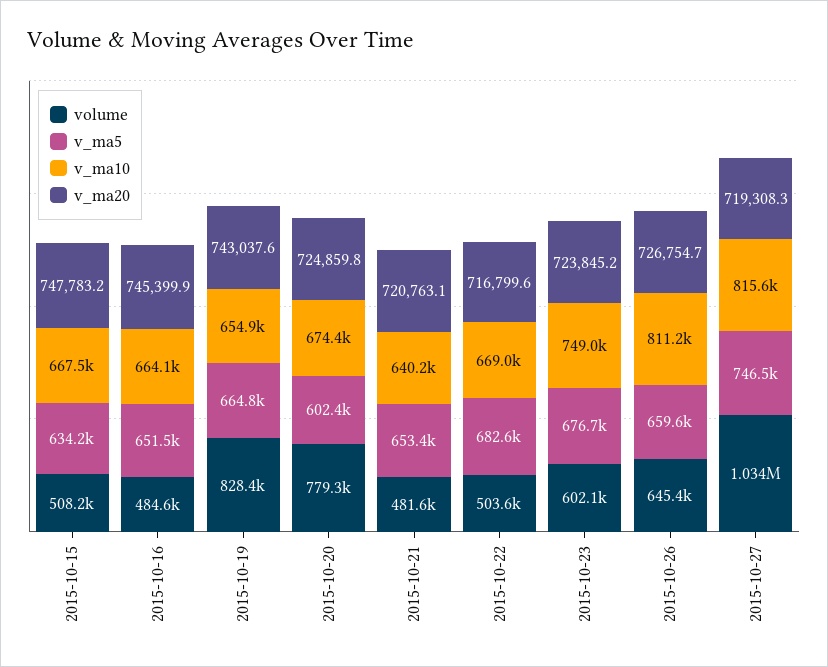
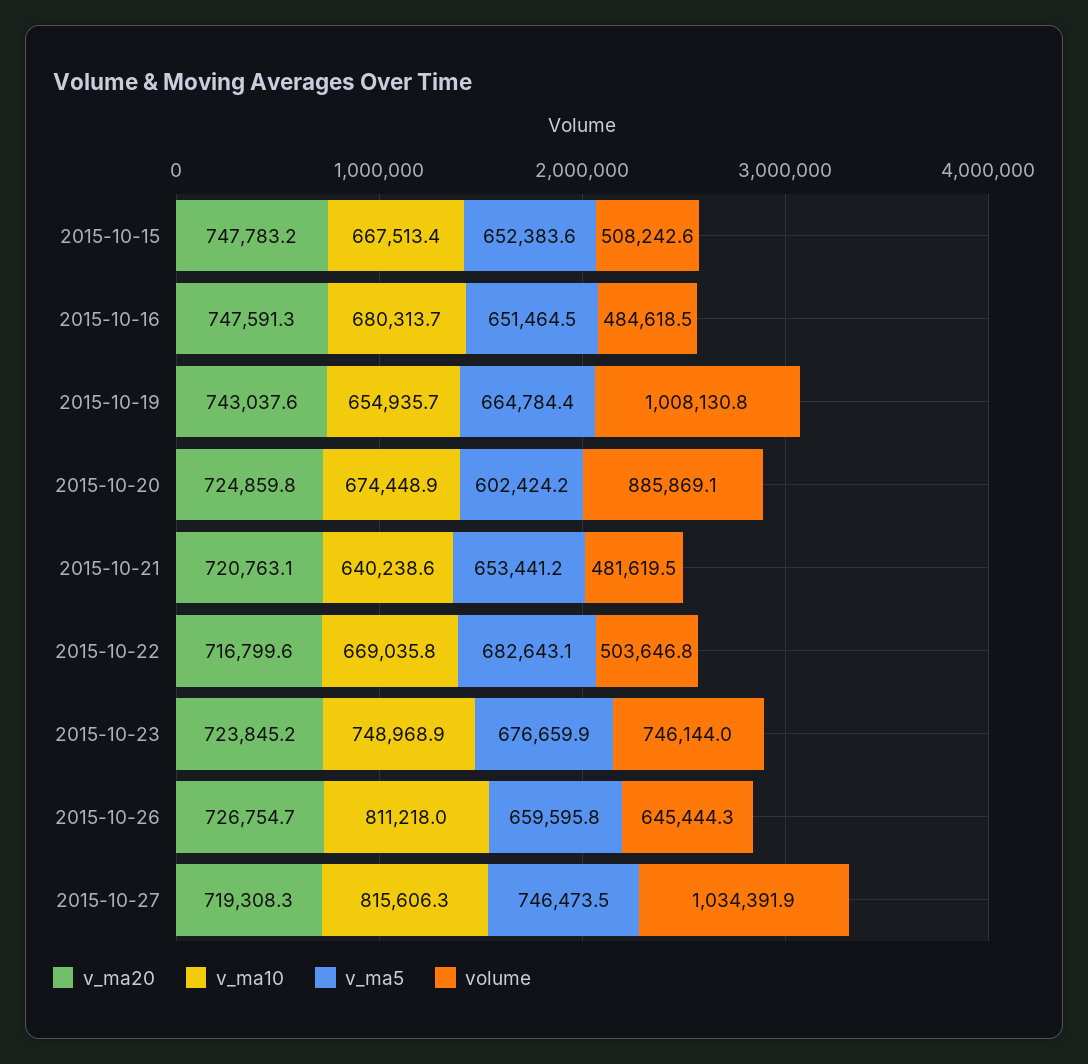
v_ma5, 2015-10-15: 634200 -> 652383.6
v_ma10, 2015-10-16: 664100 -> 680313.7
v_ma20, 2015-10-16: 745399.9 -> 747591.3
volume, 2015-10-19: 828400 -> 1008130.8
volume, 2015-10-20: 779300 -> 885869.1
volume, 2015-10-23: 602100 -> 746144

